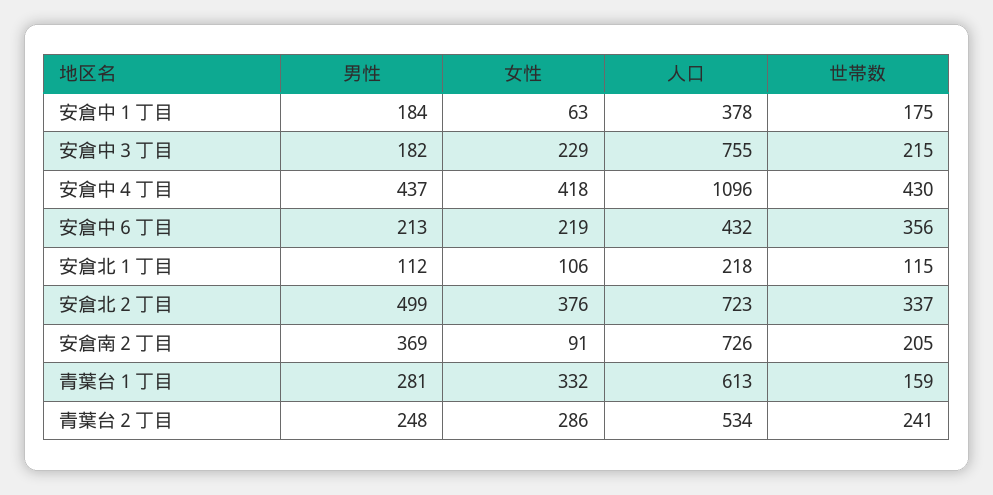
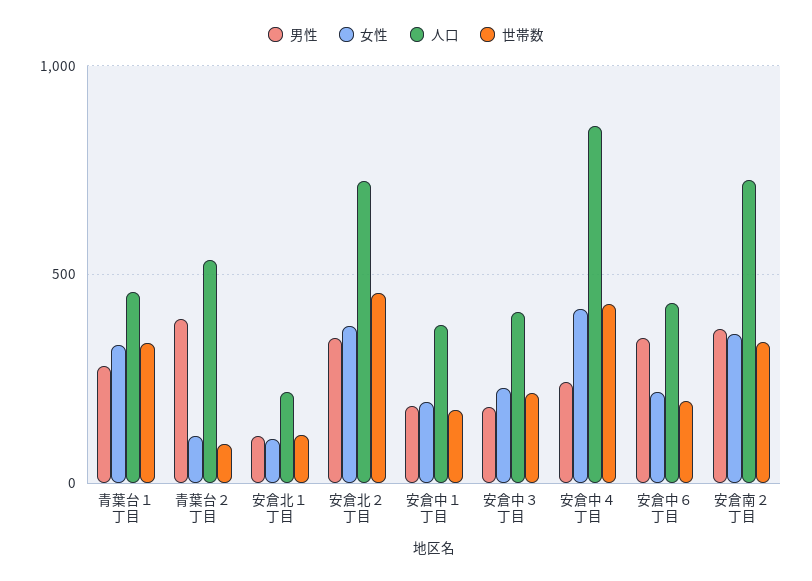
女性, 安倉中１丁目: 63 -> 200
人口, 安倉中３丁目: 755 -> 400
男性, 安倉中４丁目: 437 -> 250
人口, 安倉中４丁目: 1096 -> 850
男性, 安倉中６丁目: 213 -> 350
世帯数, 安倉中６丁目: 356 -> 200
男性, 安倉北２丁目: 499 -> 350
世帯数, 安倉北２丁目: 337 -> 450
女性, 安倉南２丁目: 91 -> 350
世帯数, 安倉南２丁目: 205 -> 350
人口, 青葉台１丁目: 613 -> 450
世帯数, 青葉台１丁目: 159 -> 350
男性, 青葉台２丁目: 248 -> 400
女性, 青葉台２丁目: 286 -> 100
世帯数, 青葉台２丁目: 241 -> 100

